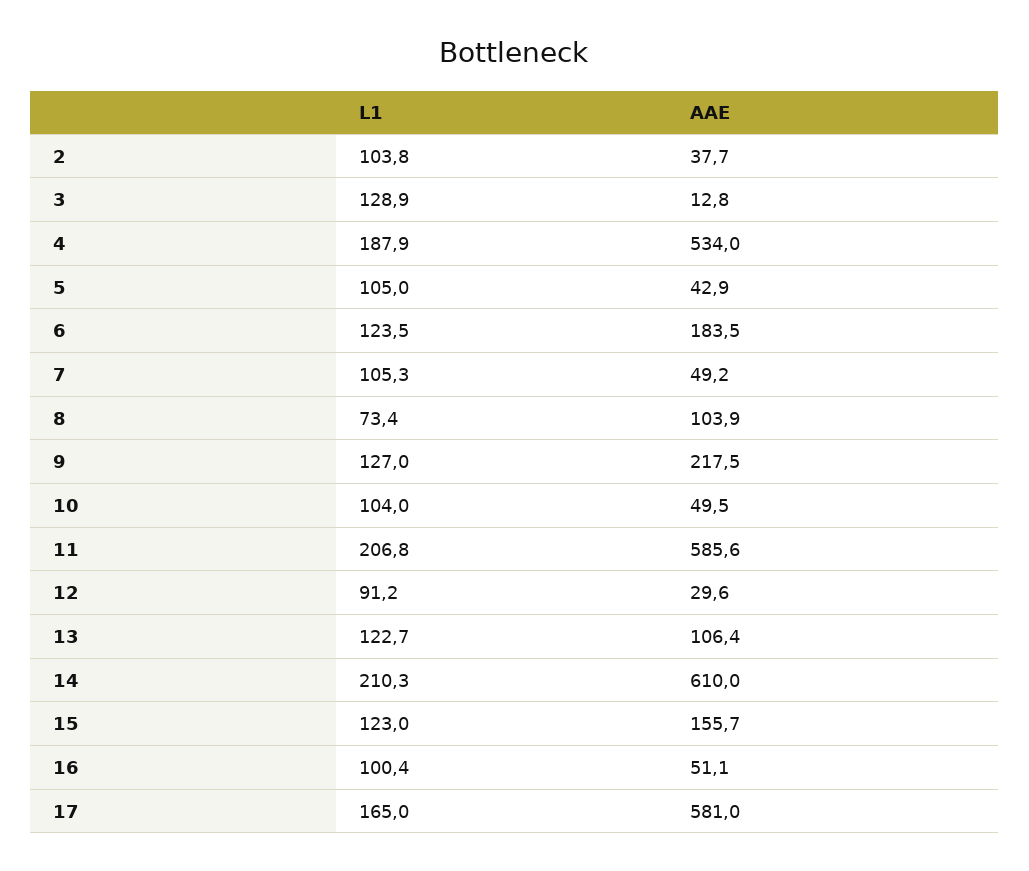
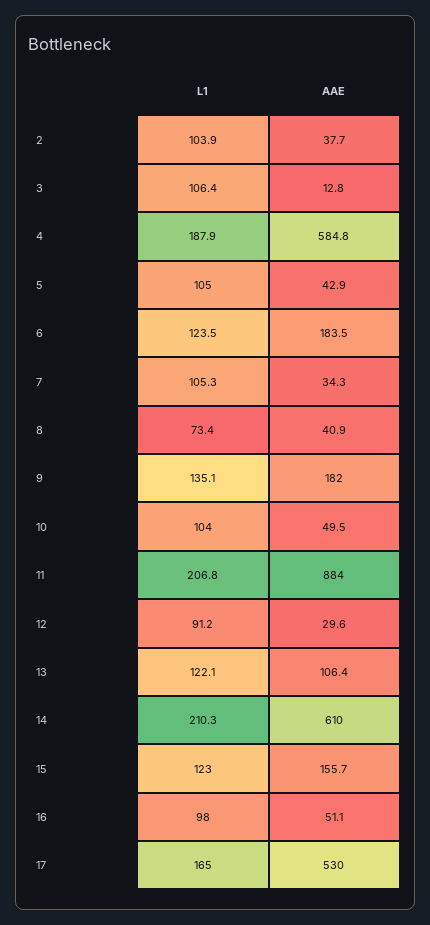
L1, 2: 103.8 -> 103.9
L1, 3: 128.9 -> 106.4
AAE, 4: 534 -> 584.8
AAE, 7: 49.2 -> 34.3
AAE, 8: 103.9 -> 40.9
L1, 9: 127 -> 135.1
AAE, 9: 217.5 -> 182
AAE, 11: 585.6 -> 884
L1, 13: 122.7 -> 122.1
L1, 16: 100.4 -> 98
AAE, 17: 581 -> 530

